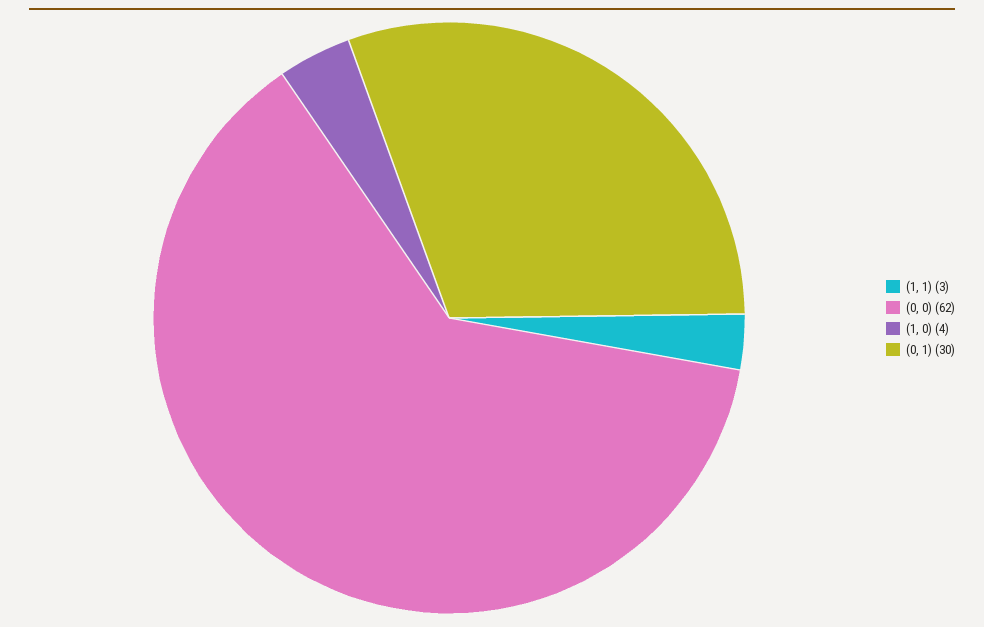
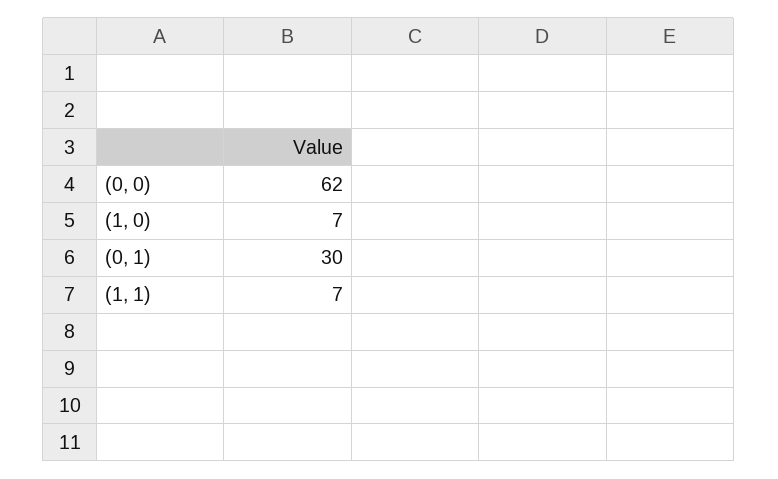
(1, 1): 3 -> 7
(1, 0): 4 -> 7

